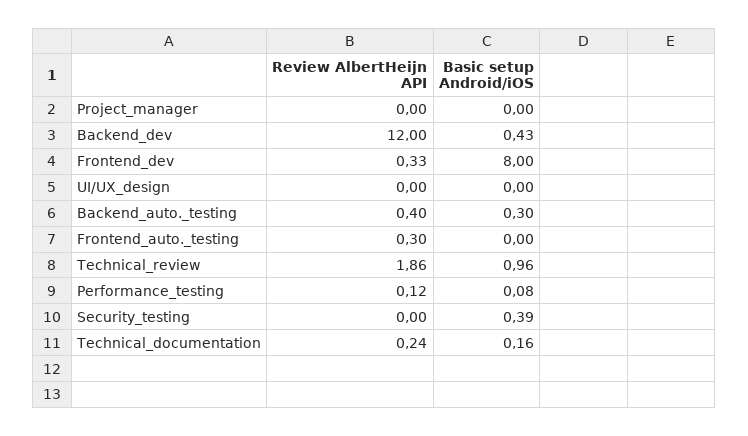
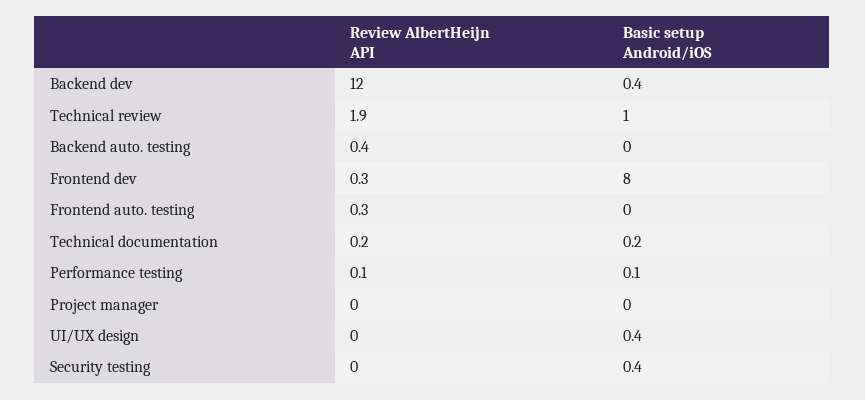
Basic setup Android/iOS, UI/UX_design: 0 -> 0.4
Basic setup Android/iOS, Backend_auto._testing: 0.3 -> 0

